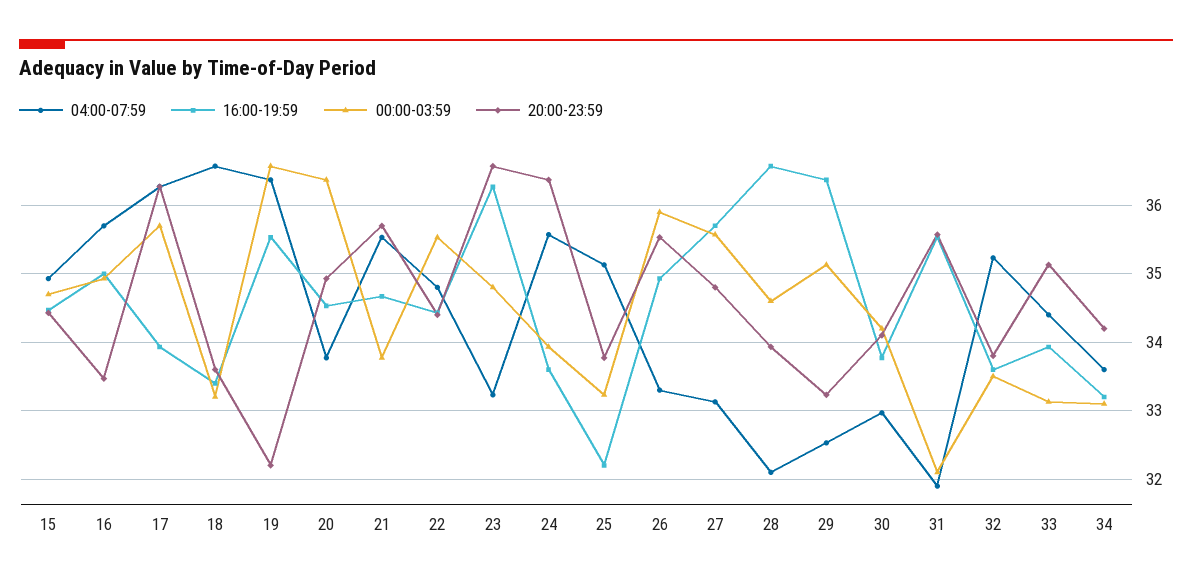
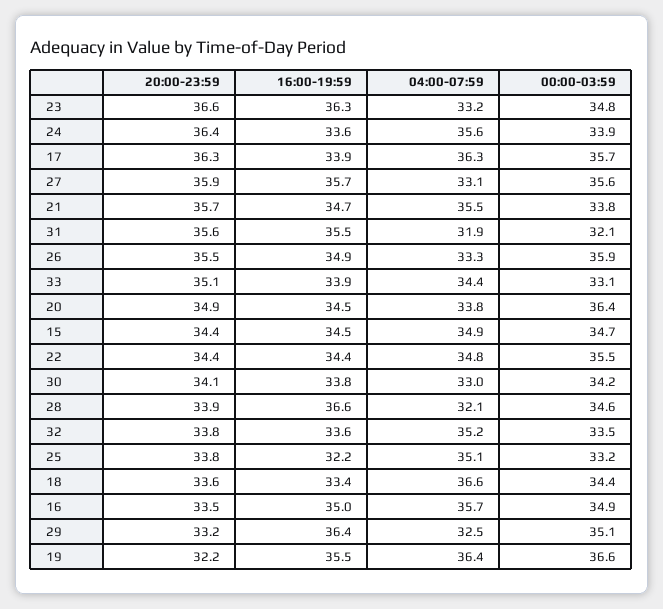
00:00-03:59, 18: 33.2 -> 34.4
20:00-23:59, 27: 34.8 -> 35.9
04:00-07:59, 34: 33.6 -> none
16:00-19:59, 34: 33.2 -> none
00:00-03:59, 34: 33.1 -> none
20:00-23:59, 34: 34.2 -> none

